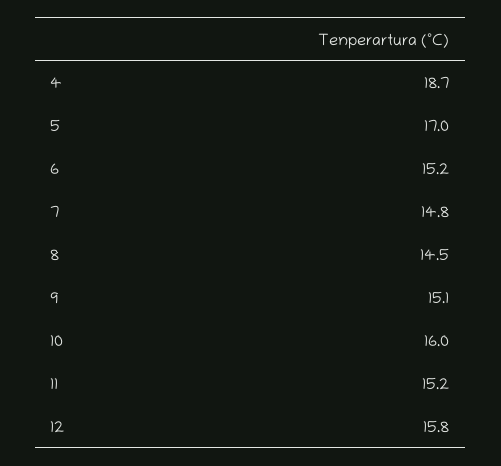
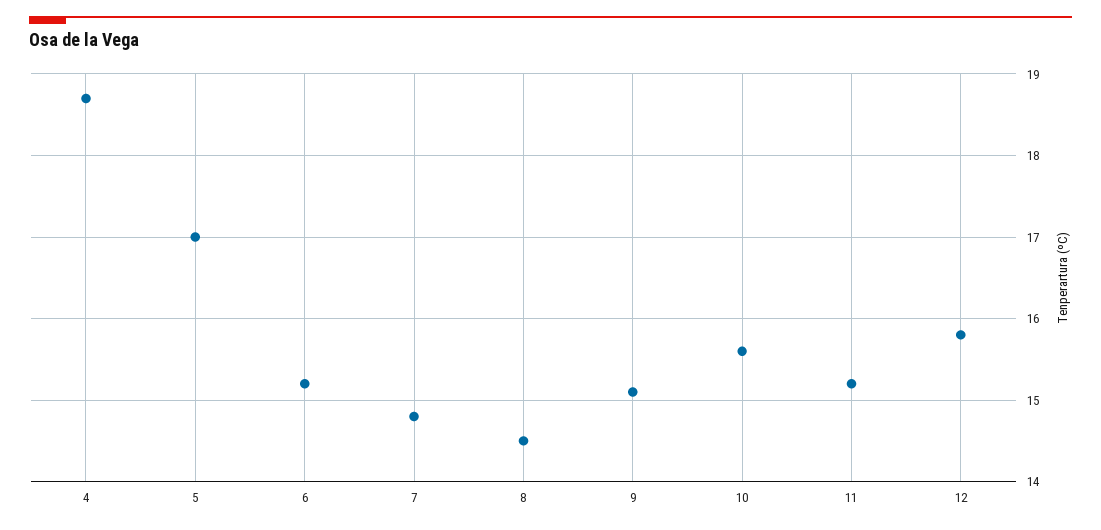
10: 16 -> 15.6

